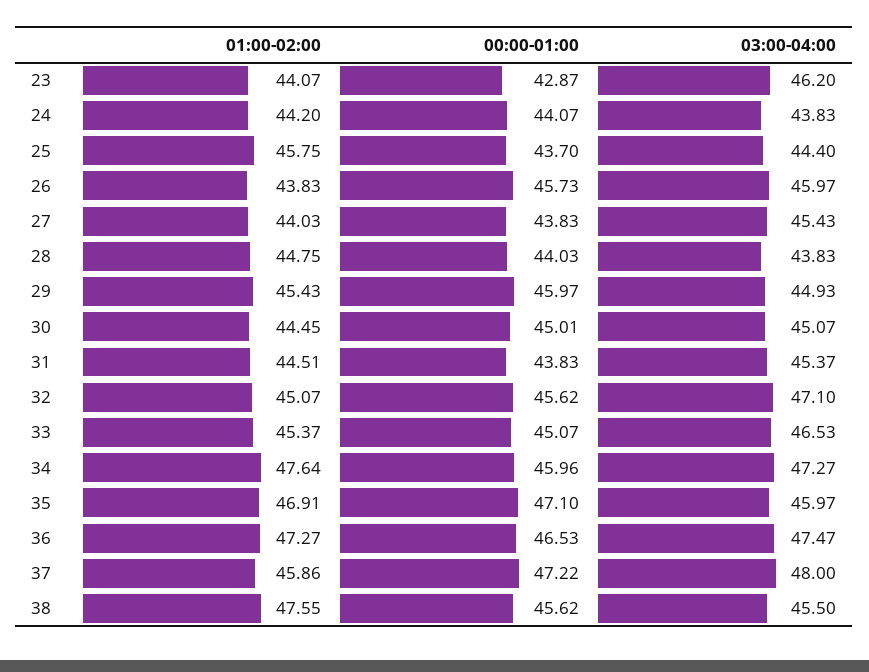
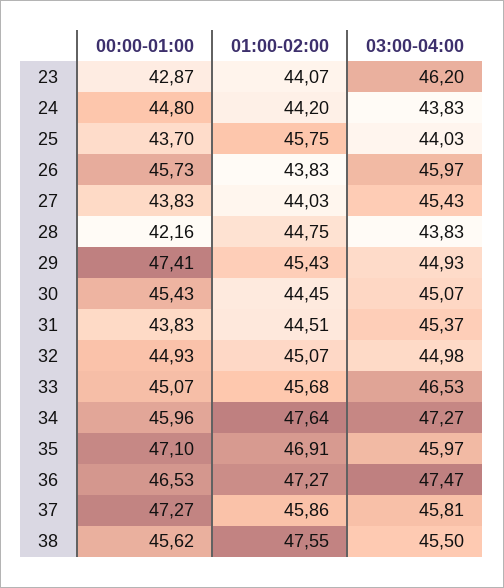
00:00-01:00, 24: 44.07 -> 44.8
03:00-04:00, 25: 44.4 -> 44.03
00:00-01:00, 28: 44.03 -> 42.16
00:00-01:00, 29: 45.97 -> 47.41
00:00-01:00, 30: 45.01 -> 45.43
00:00-01:00, 32: 45.62 -> 44.93
03:00-04:00, 32: 47.1 -> 44.98
01:00-02:00, 33: 45.37 -> 45.68
00:00-01:00, 37: 47.22 -> 47.27
03:00-04:00, 37: 48 -> 45.81

